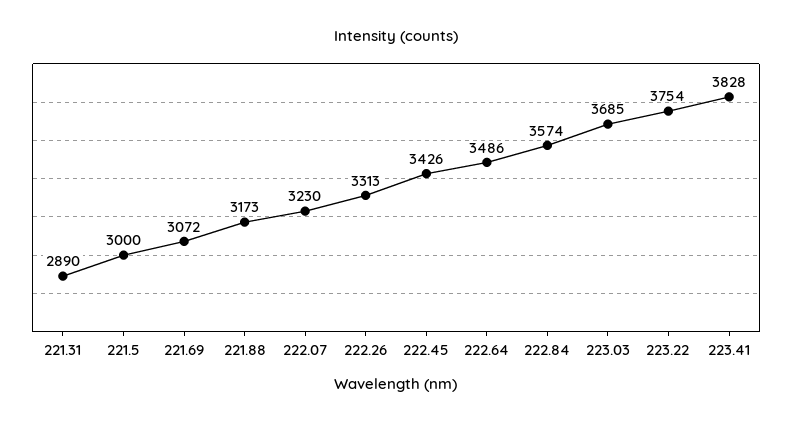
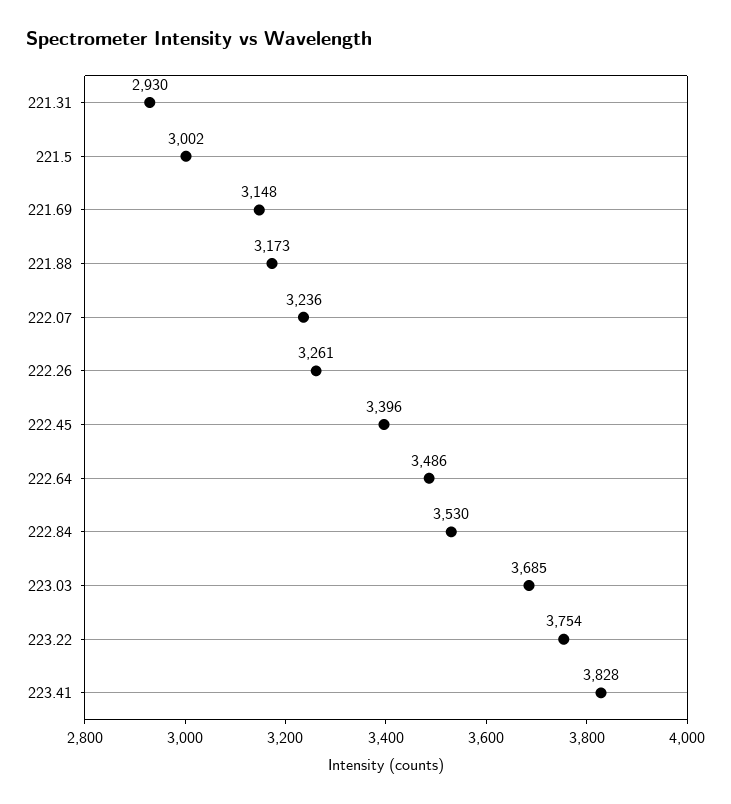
221.31: 2890 -> 2930
221.5: 3000 -> 3002
221.69: 3072 -> 3148
222.07: 3230 -> 3236
222.26: 3313 -> 3261
222.45: 3426 -> 3396
222.84: 3574 -> 3530

